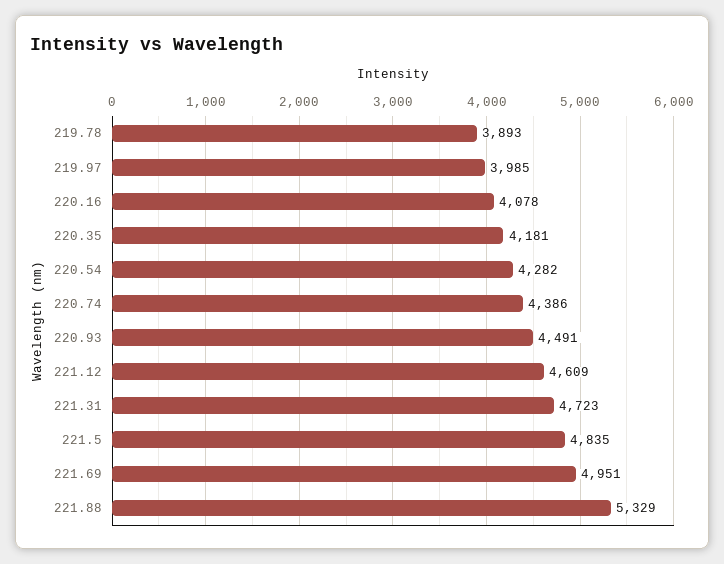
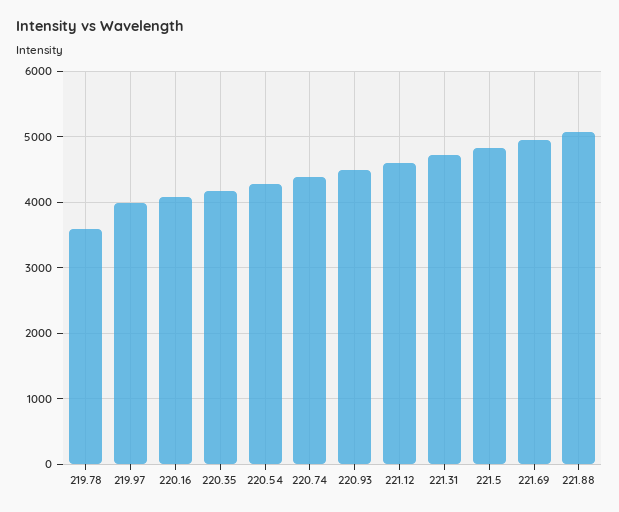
219.78: 3893 -> 3600
221.88: 5329 -> 5100

